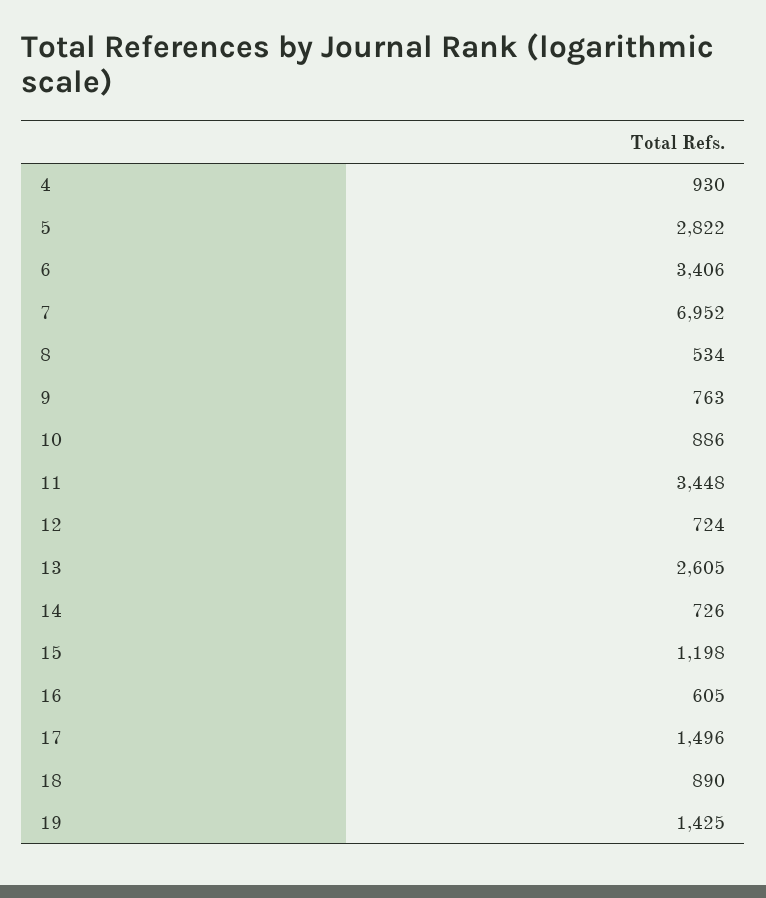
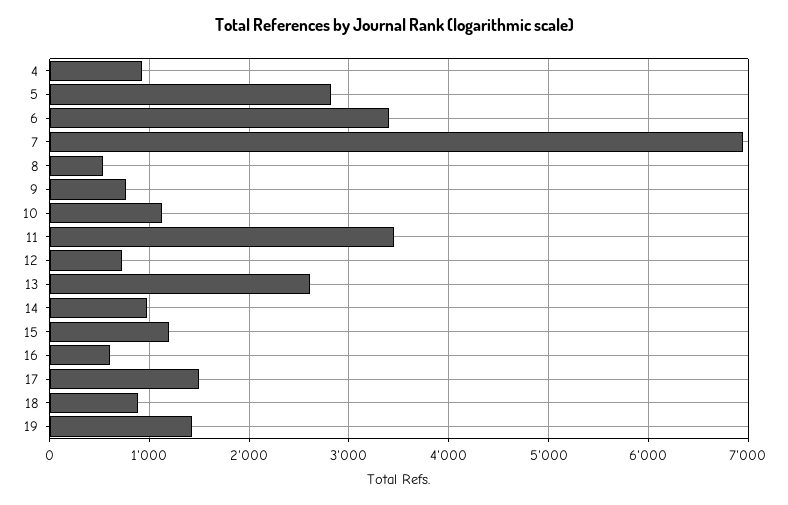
10: 886 -> 1100
14: 726 -> 1000

